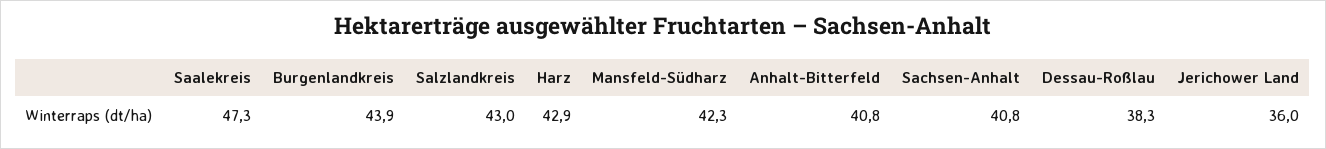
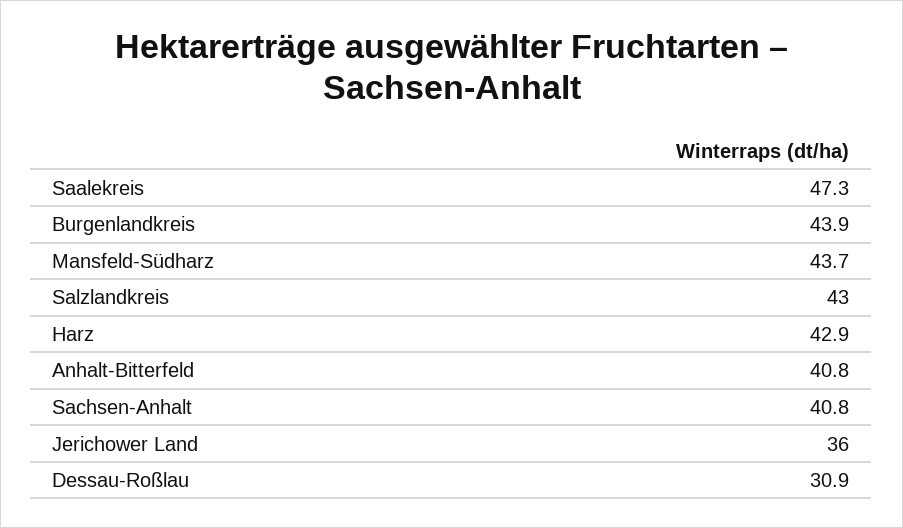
Mansfeld-Südharz: 42.3 -> 43.7
Dessau-Roßlau: 38.3 -> 30.9

